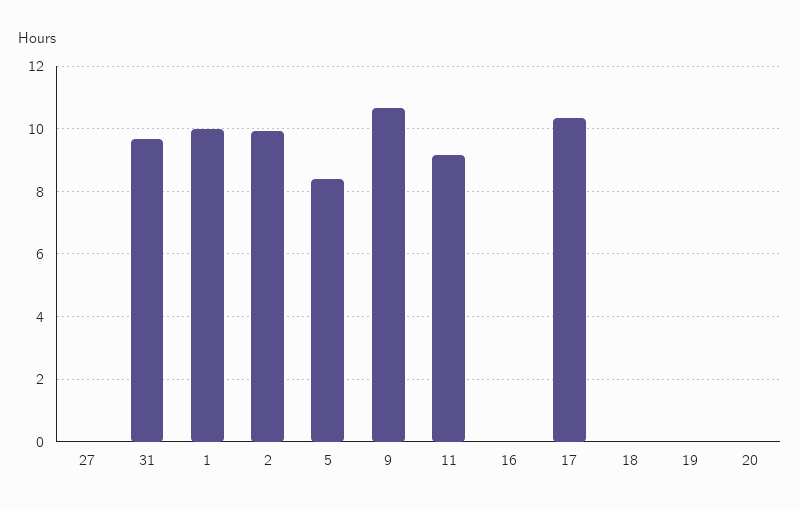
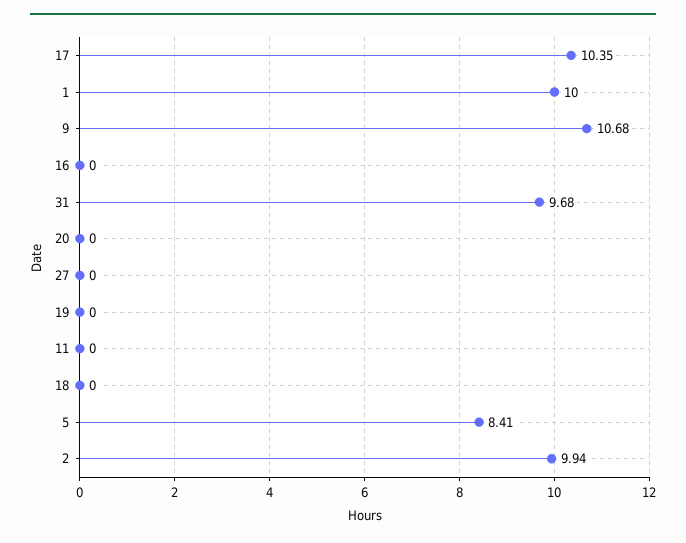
11: 9.2 -> 0

